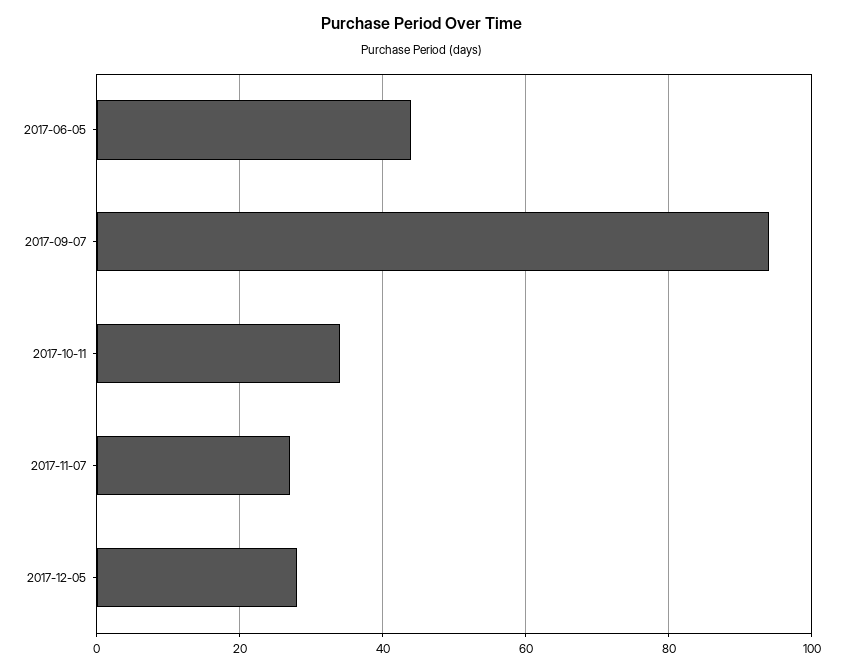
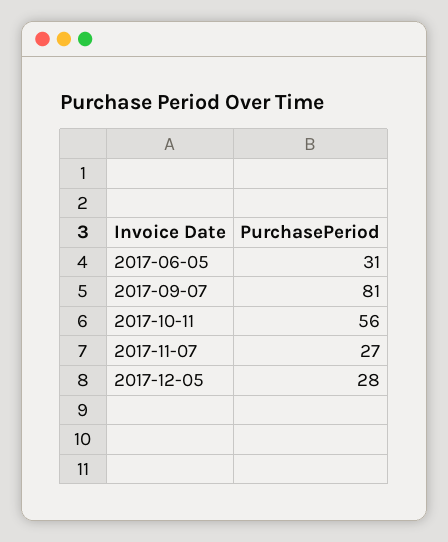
2017-06-05: 45 -> 31
2017-09-07: 95 -> 81
2017-10-11: 35 -> 56

